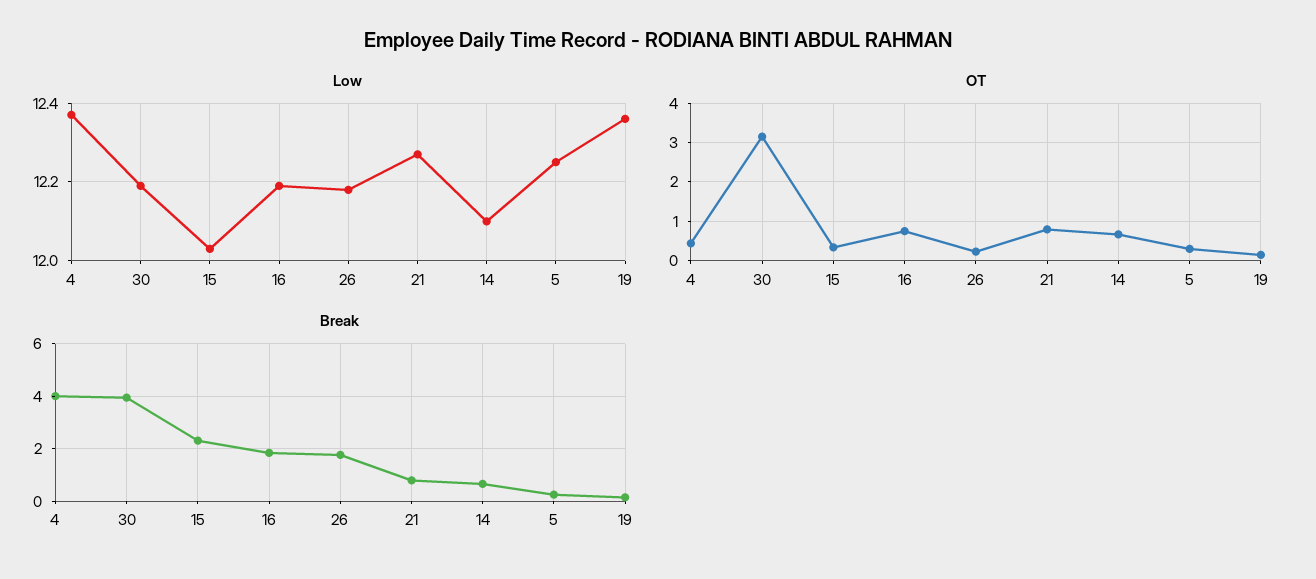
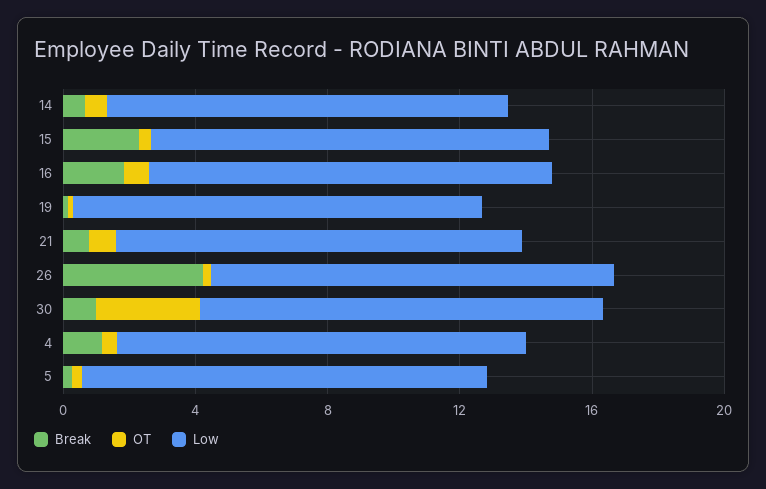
Break, 4: 4 -> 1
Break, 30: 4 -> 1
Break, 26: 1.75 -> 4

